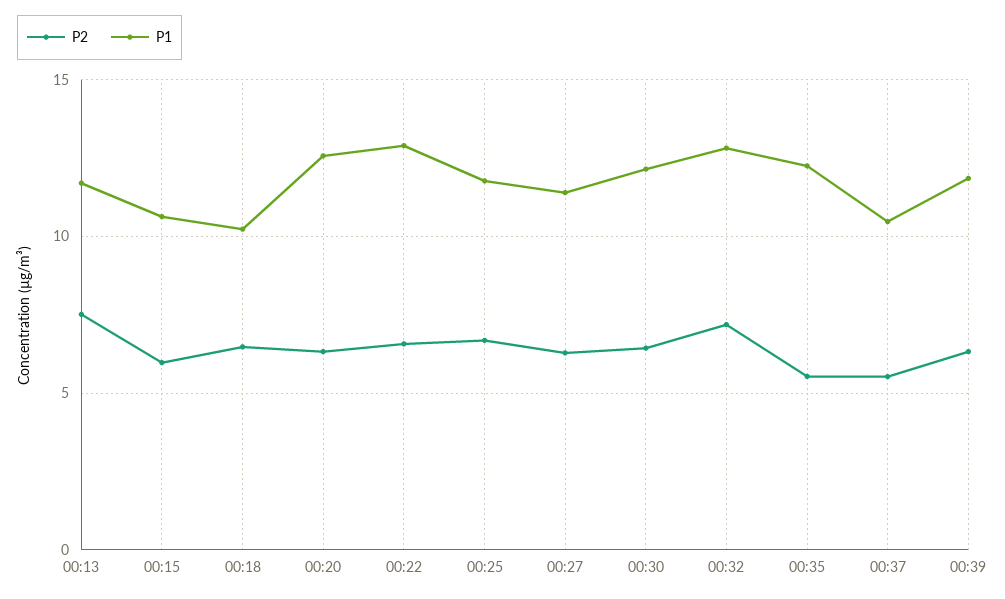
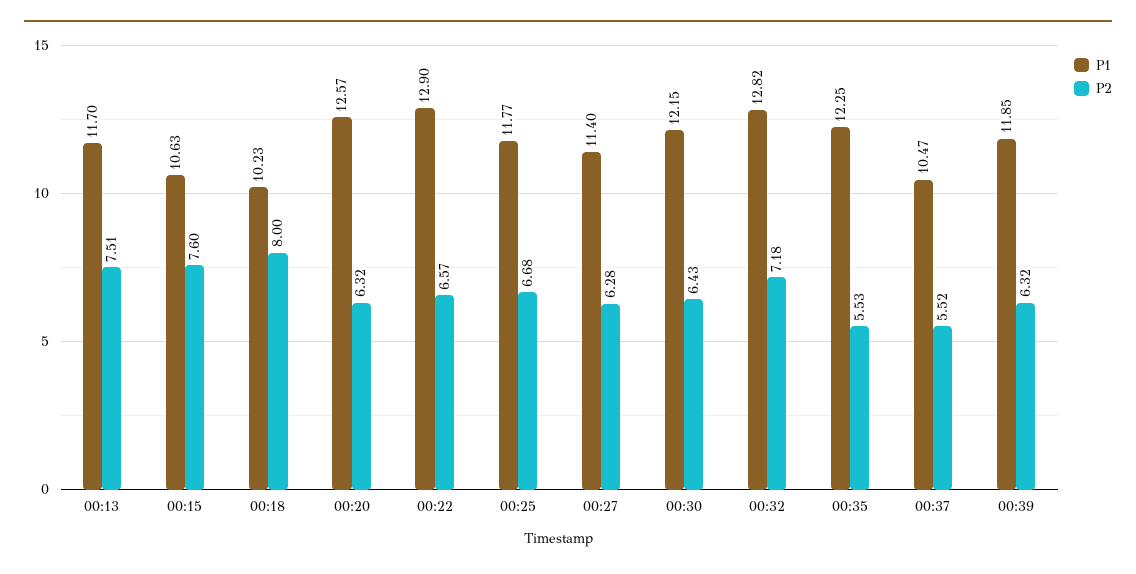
P2, 00:15: 6 -> 7.6
P2, 00:18: 6.5 -> 8

